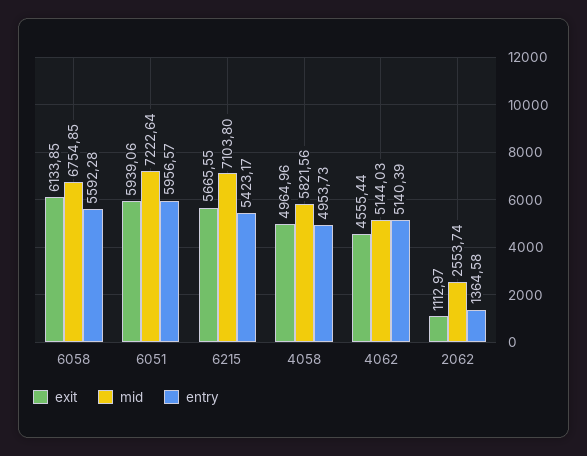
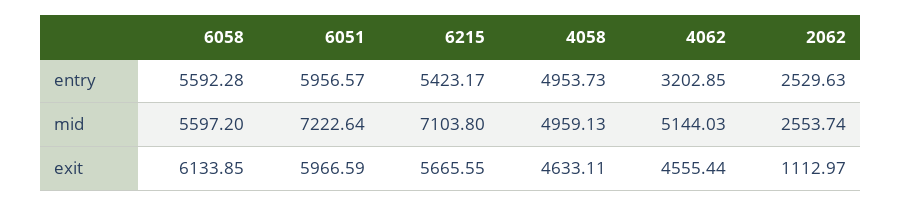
mid, 6058: 6754.85 -> 5597.2
exit, 6051: 5939.06 -> 5966.59
exit, 4058: 4964.96 -> 4633.11
mid, 4058: 5821.56 -> 4959.13
entry, 4062: 5140.39 -> 3202.85
entry, 2062: 1364.58 -> 2529.63

